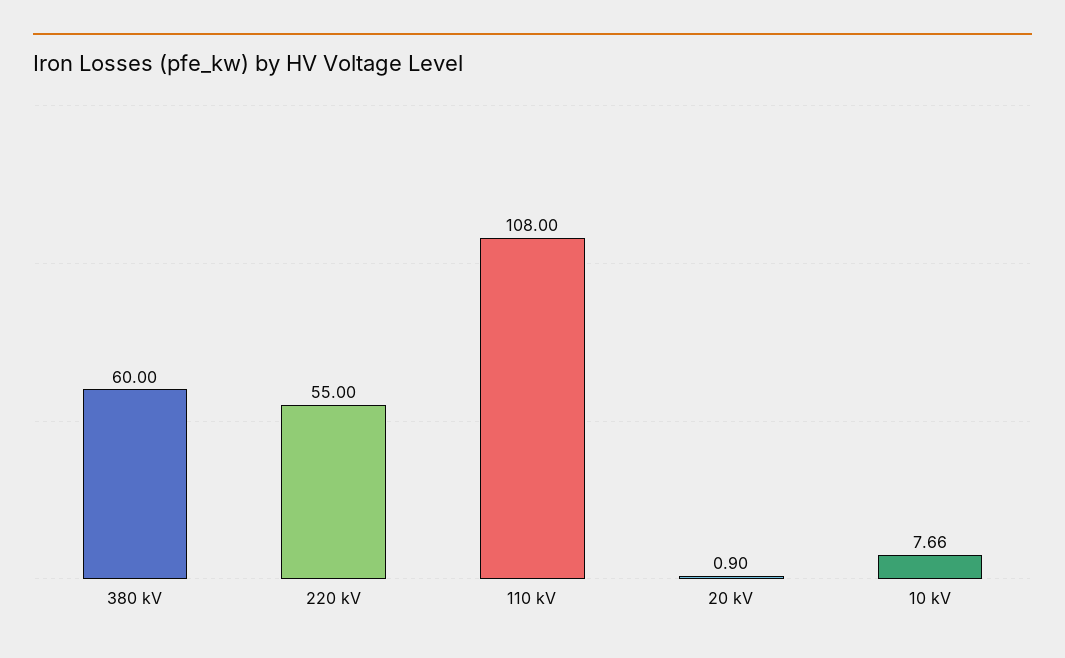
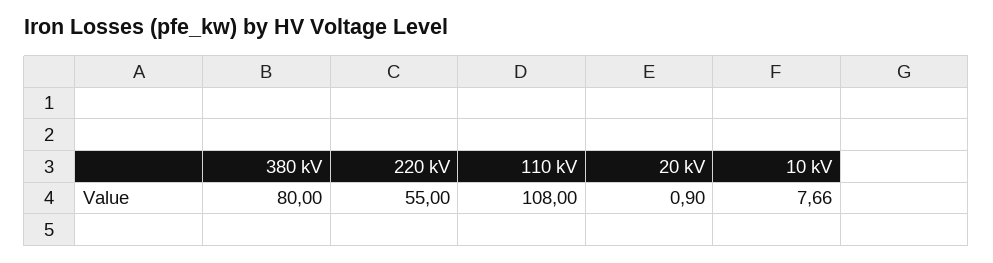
380 kV: 60 -> 80

